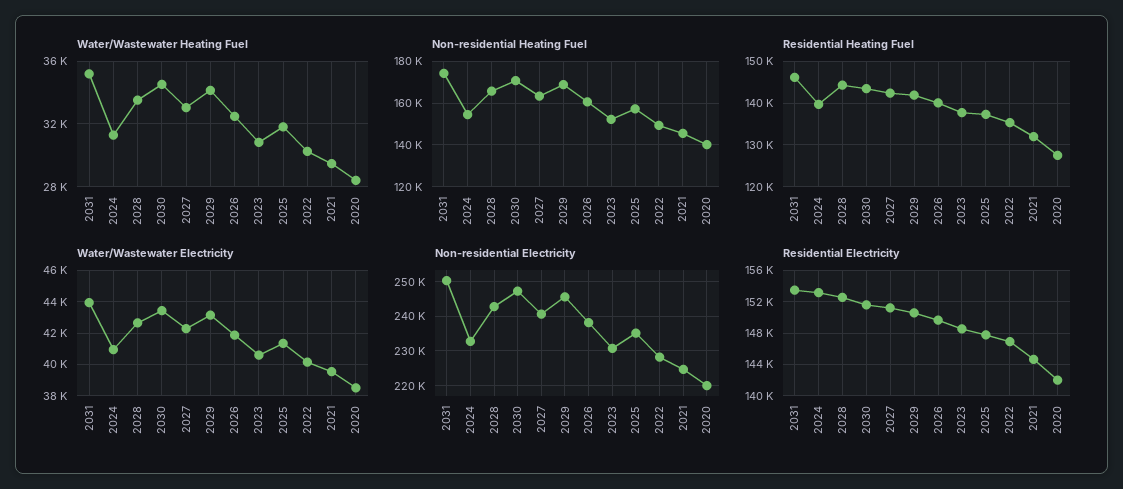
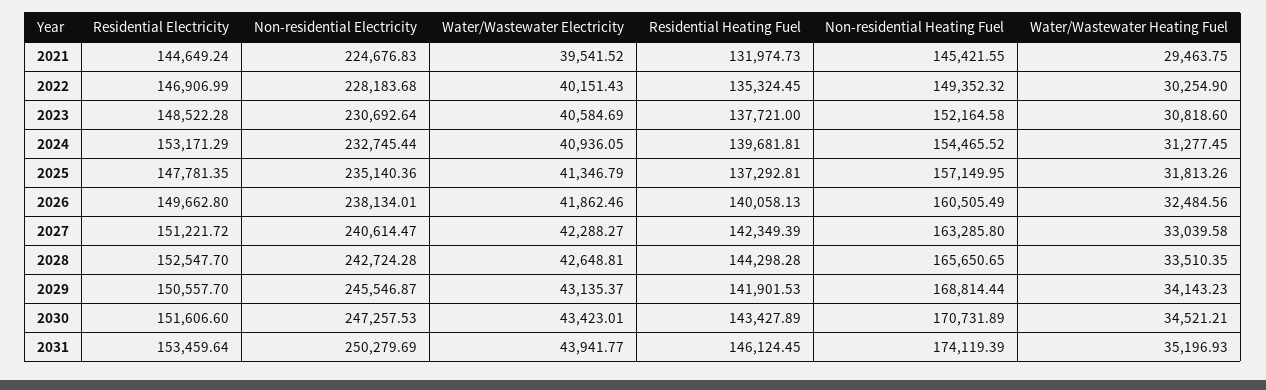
Water/Wastewater Heating Fuel, 2020: 28500 -> none
Non-residential Heating Fuel, 2020: 140000 -> none
Residential Heating Fuel, 2020: 128000 -> none
Water/Wastewater Electricity, 2020: 38500 -> none
Non-residential Electricity, 2020: 220000 -> none
Residential Electricity, 2020: 142000 -> none

